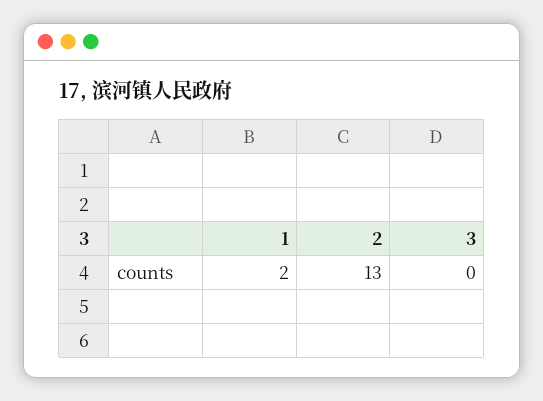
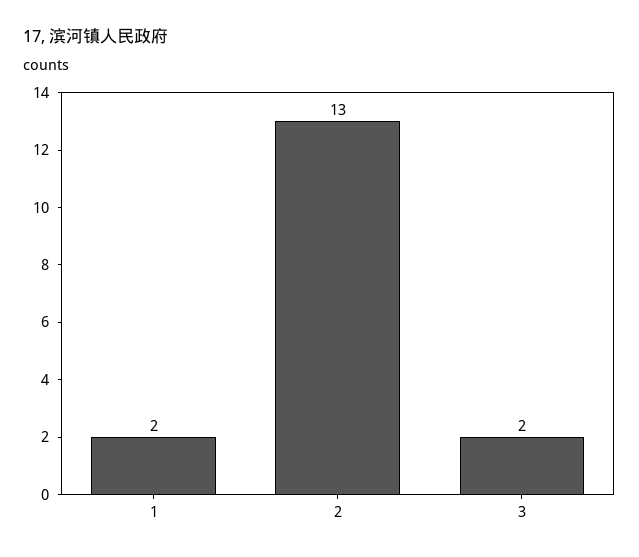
3: 0 -> 2

